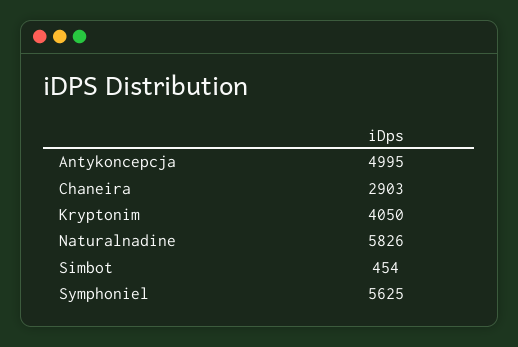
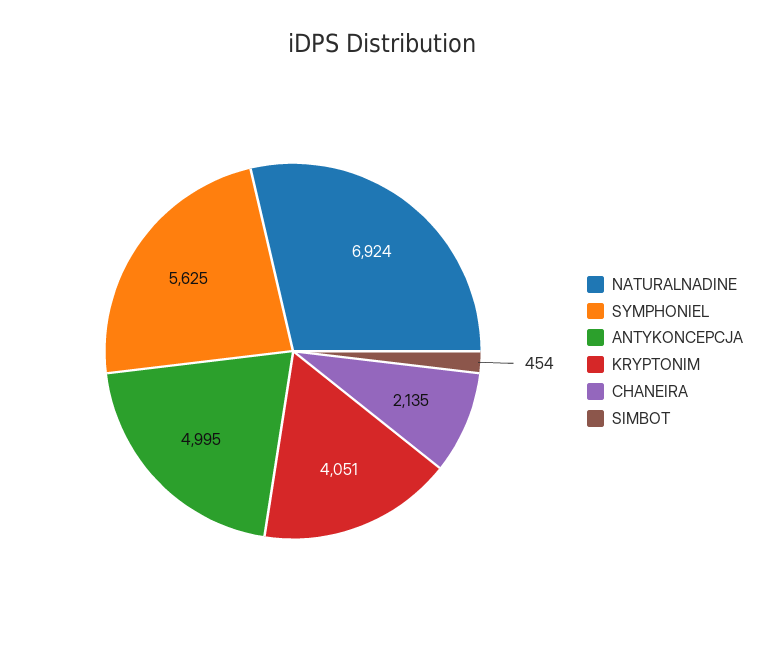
Chaneira: 2903 -> 2135
Kryptonim: 4050 -> 4051
Naturalnadine: 5826 -> 6924

